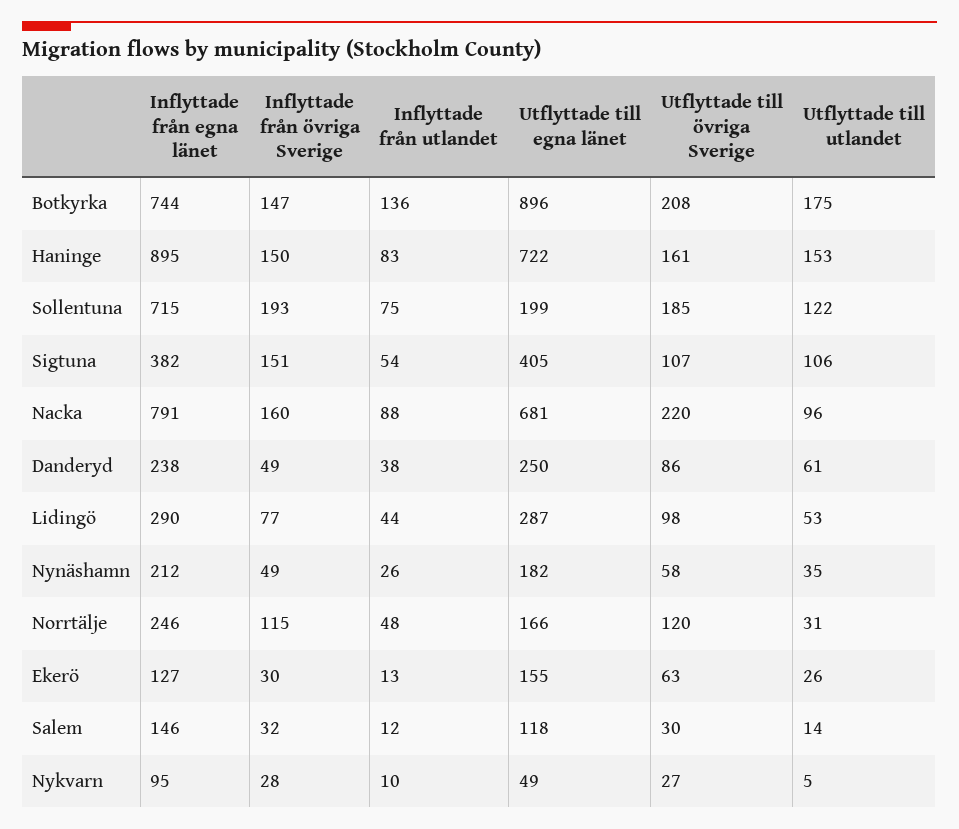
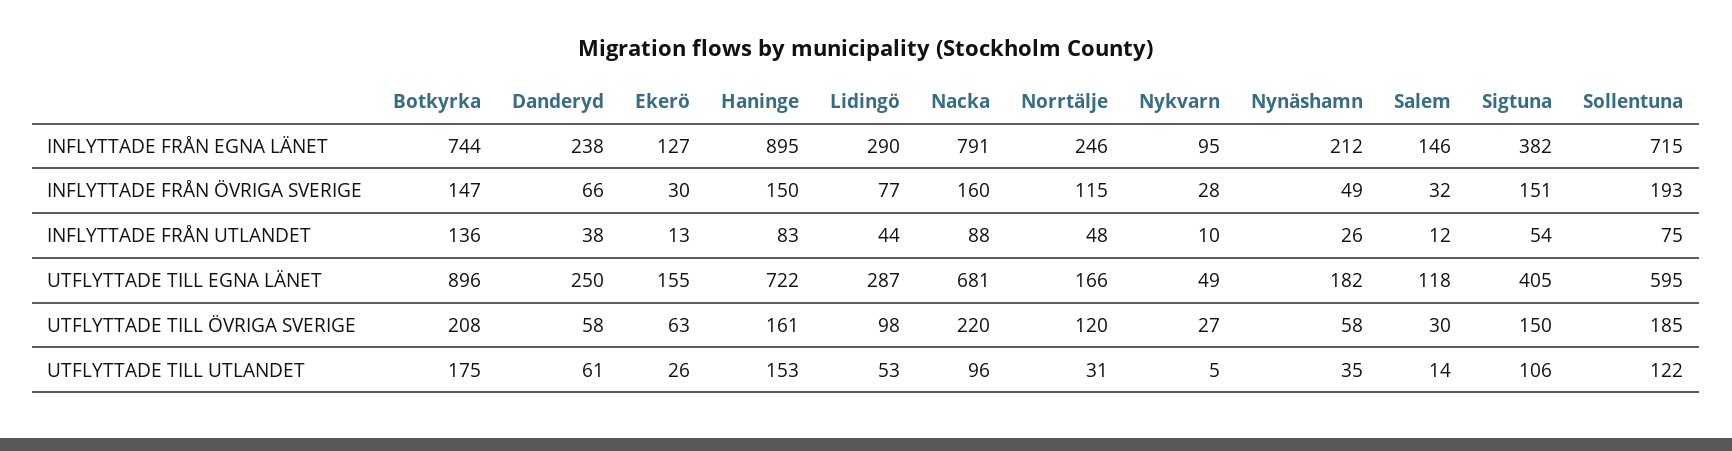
Utflyttade till egna länet, Sollentuna: 199 -> 595
Utflyttade till övriga Sverige, Sigtuna: 107 -> 150
Inflyttade från övriga Sverige, Danderyd: 49 -> 66
Utflyttade till övriga Sverige, Danderyd: 86 -> 58

